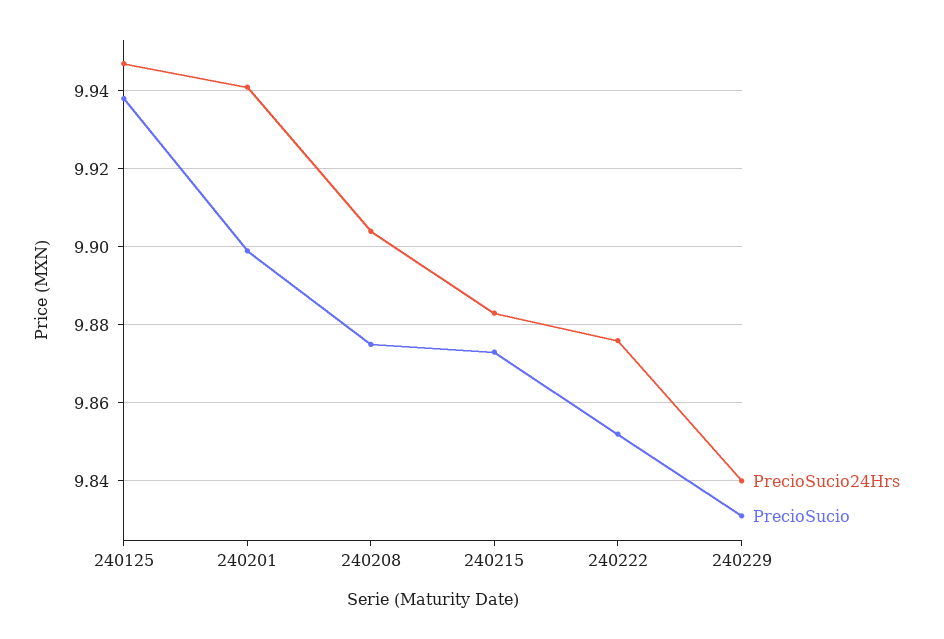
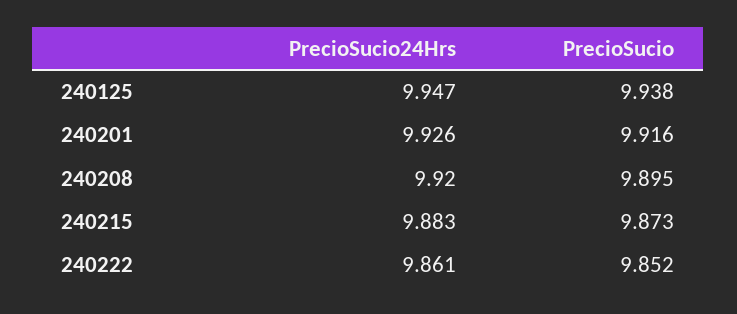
PrecioSucio24Hrs, 240201: 9.94 -> 9.926
PrecioSucio, 240201: 9.9 -> 9.916
PrecioSucio24Hrs, 240208: 9.905 -> 9.92
PrecioSucio, 240208: 9.875 -> 9.895
PrecioSucio24Hrs, 240222: 9.875 -> 9.861
PrecioSucio24Hrs, 240229: 9.84 -> none
PrecioSucio, 240229: 9.83 -> none

